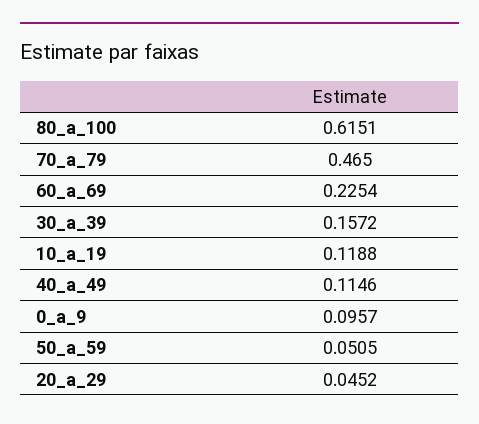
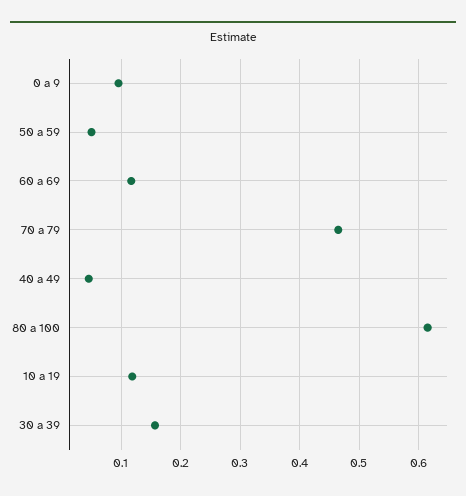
60_a_69: 0.2254 -> 0.12
40_a_49: 0.1146 -> 0.04
20_a_29: 0.0452 -> none

